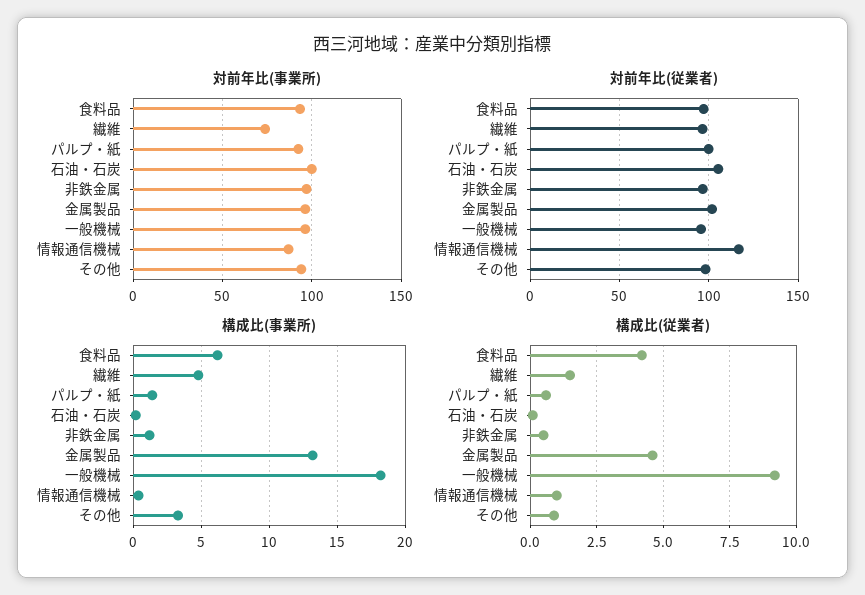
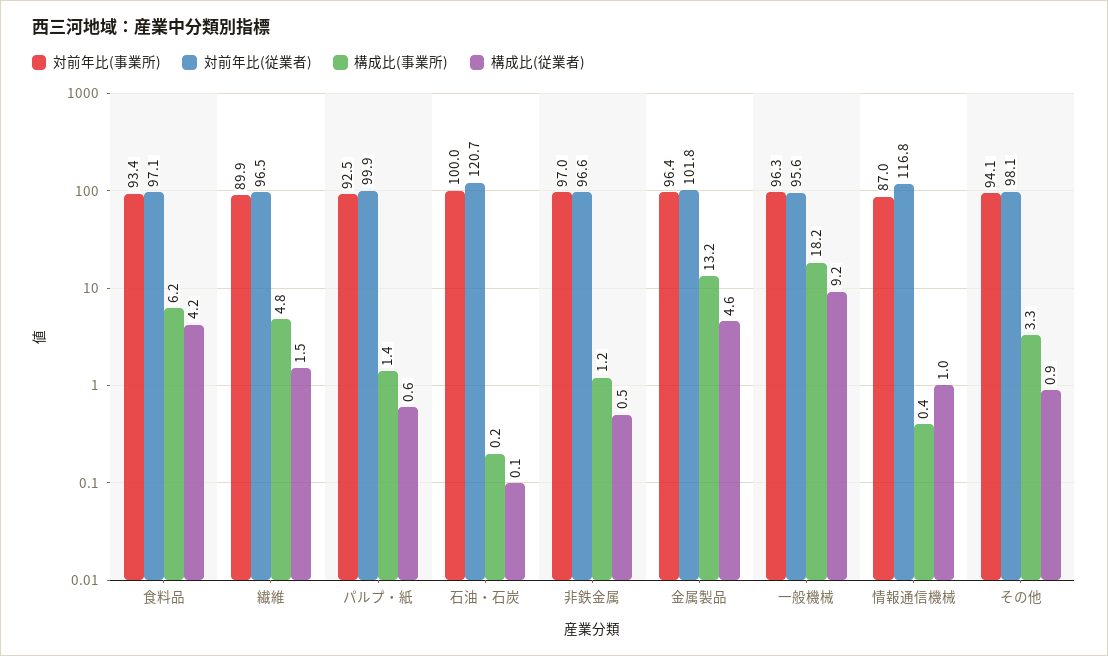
対前年比(事業所), 繊維: 75 -> 89.9
対前年比(従業者), 石油・石炭: 105 -> 120.7

